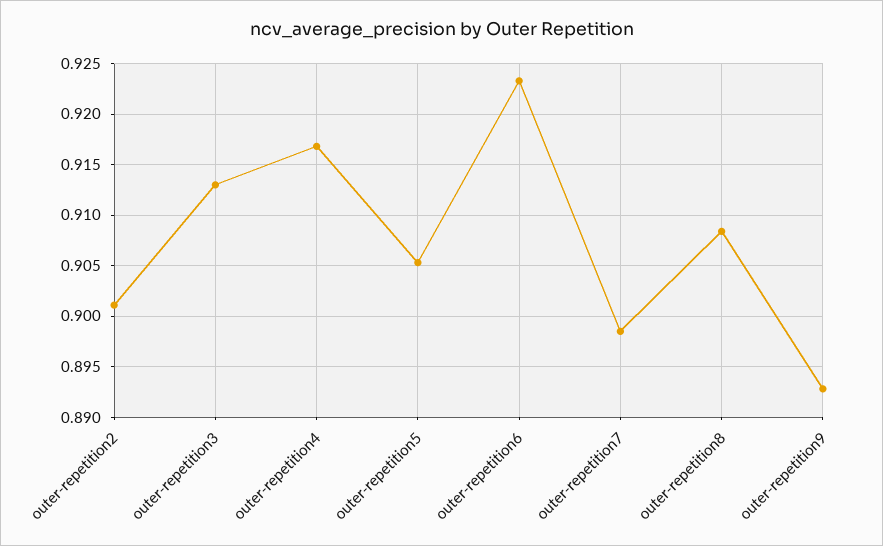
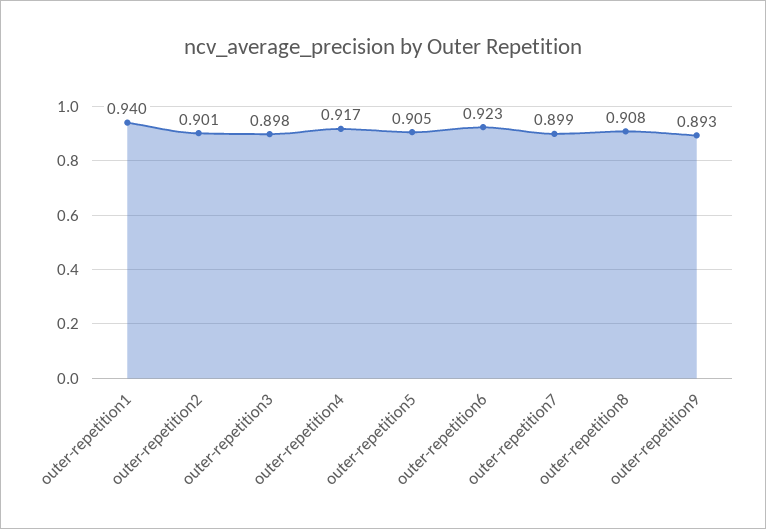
outer-repetition3: 0.913 -> 0.898
outer-repetition1: none -> 0.94

